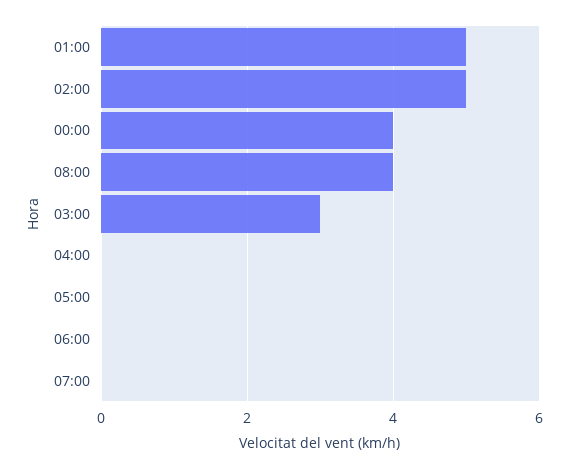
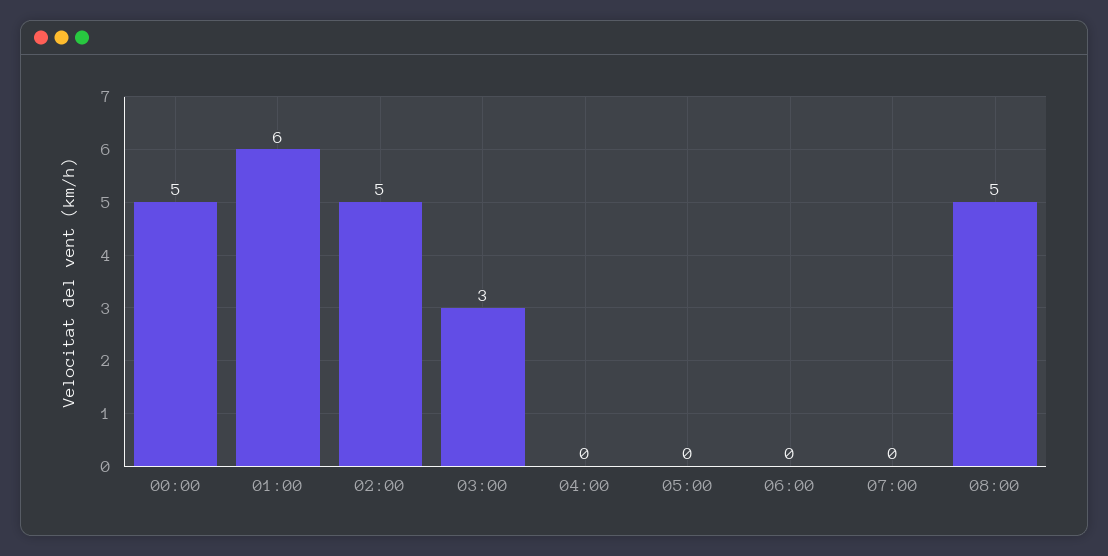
01:00: 5 -> 6
00:00: 4 -> 5
08:00: 4 -> 5

